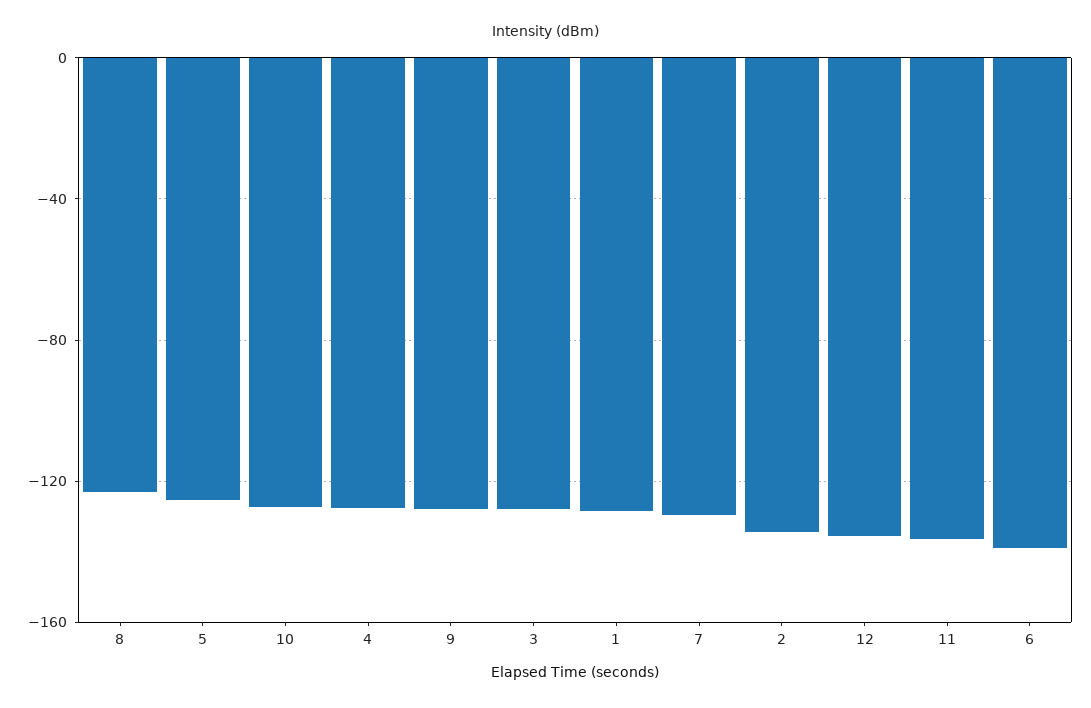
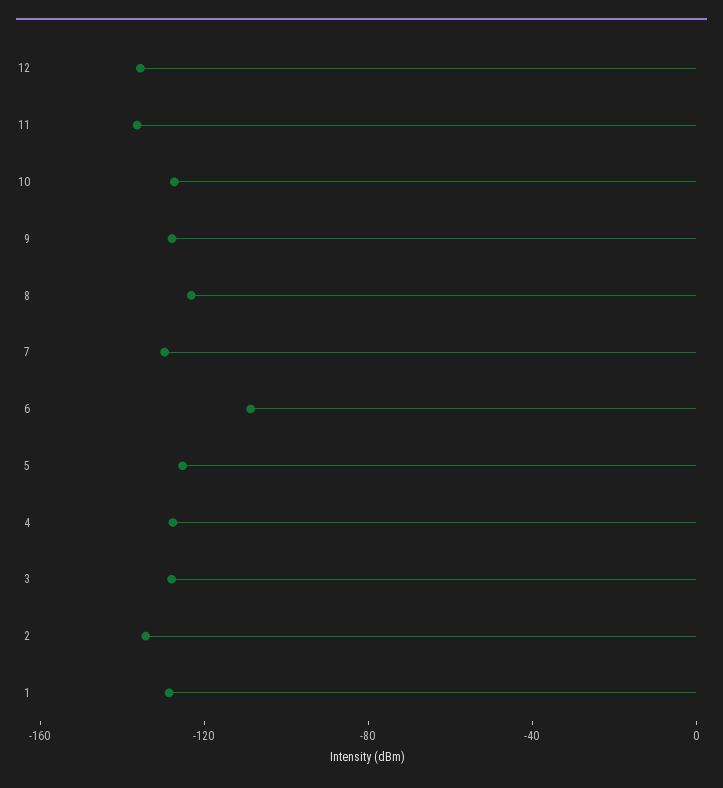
6: -140 -> -110

